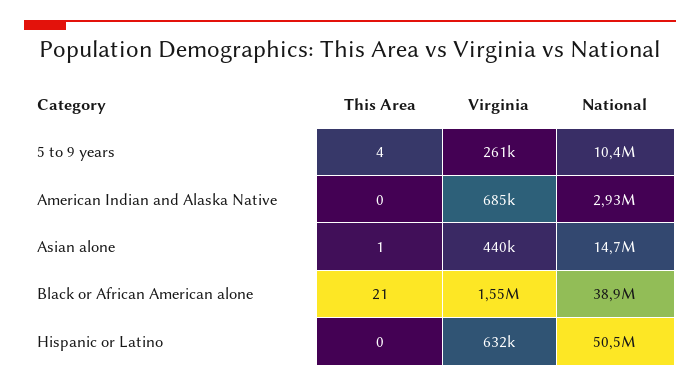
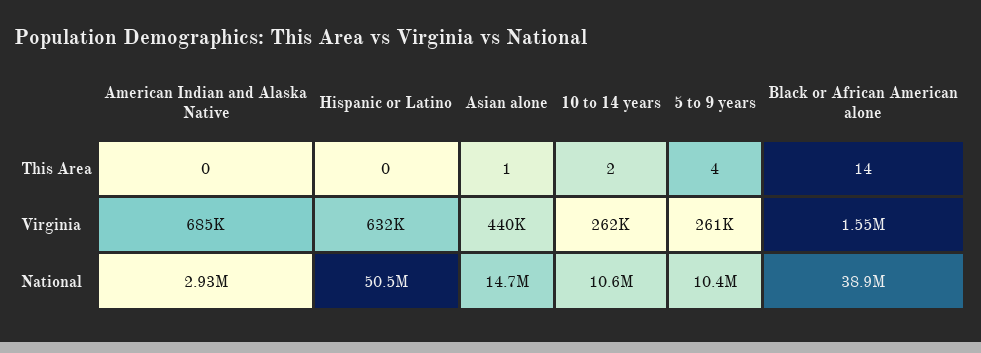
This Area, Black or African American alone: 21 -> 14
This Area, 10 to 14 years: none -> 2
Virginia, 10 to 14 years: none -> 262000
National, 10 to 14 years: none -> 10600000

